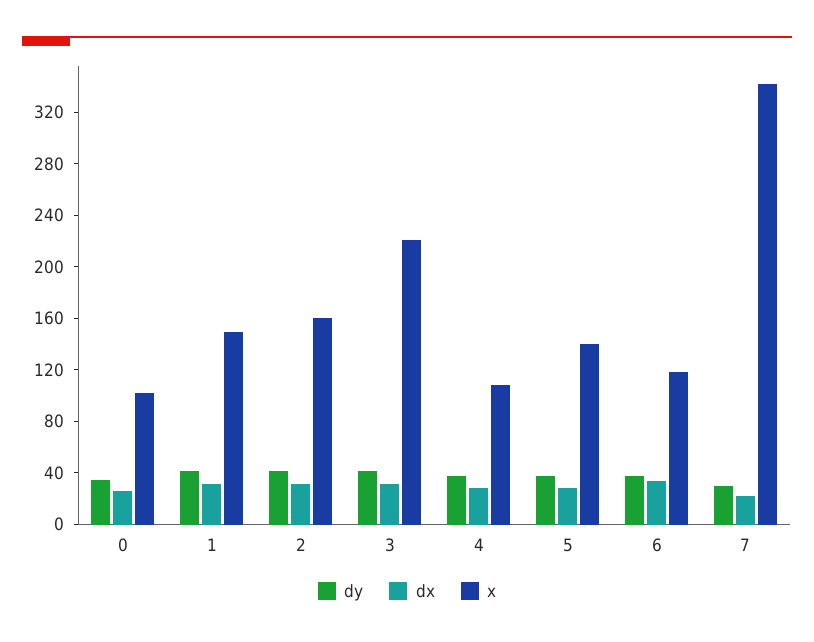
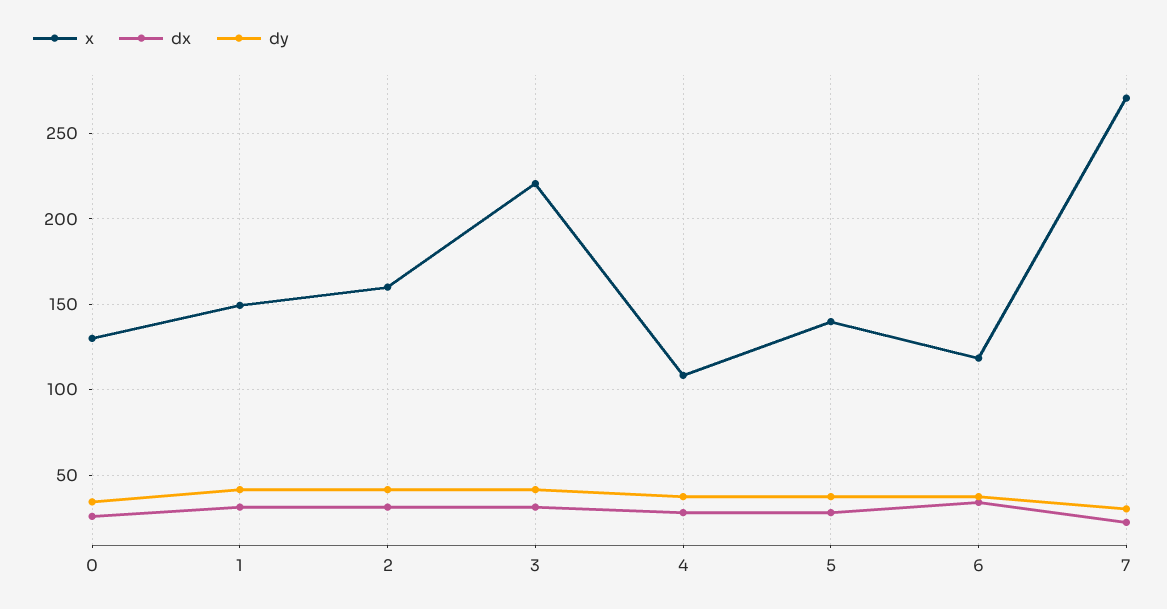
x, 0: 100 -> 130
x, 7: 340 -> 270

